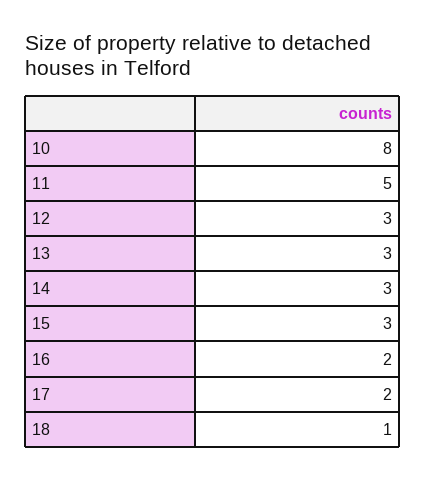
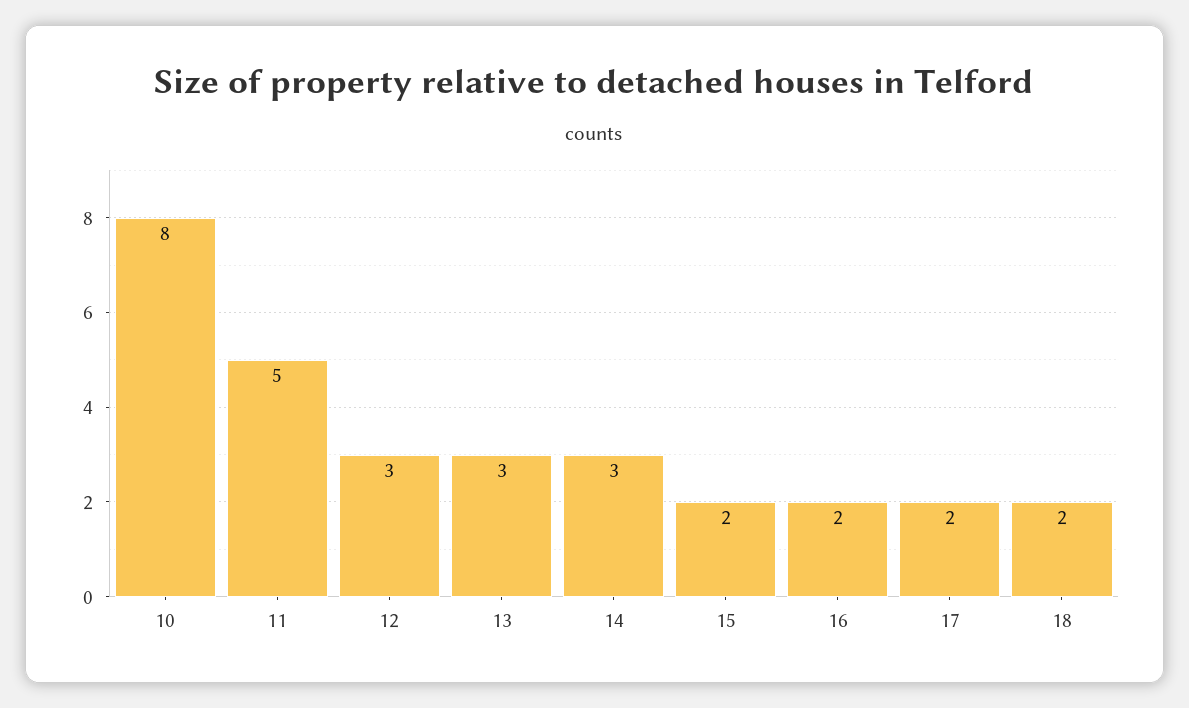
15: 3 -> 2
18: 1 -> 2

